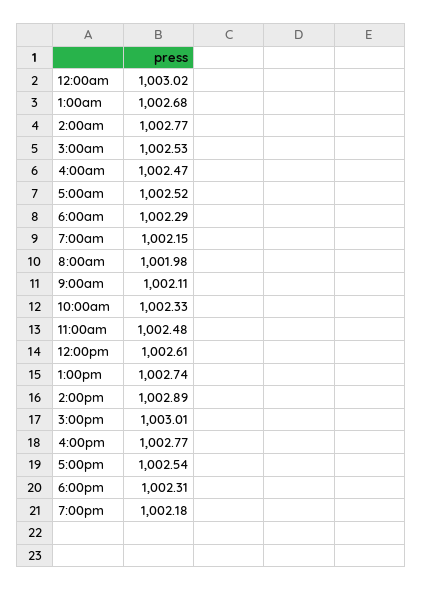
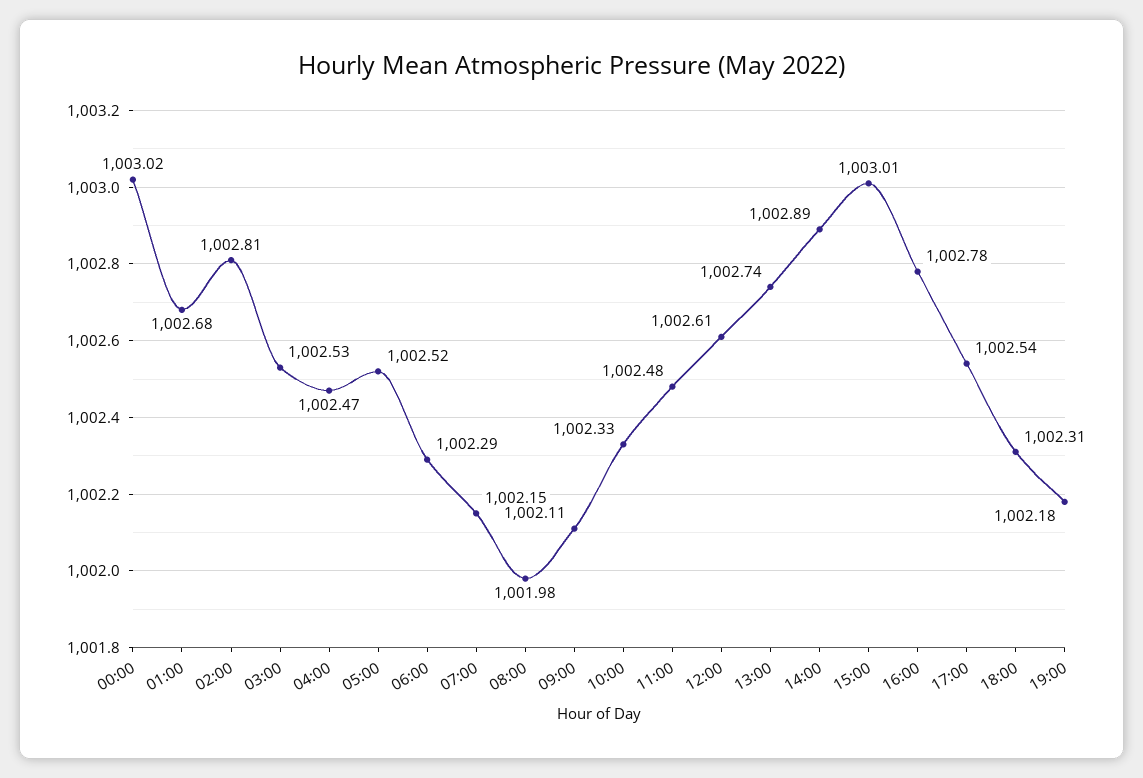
2:00am: 1002.77 -> 1002.81
4:00pm: 1002.77 -> 1002.78

